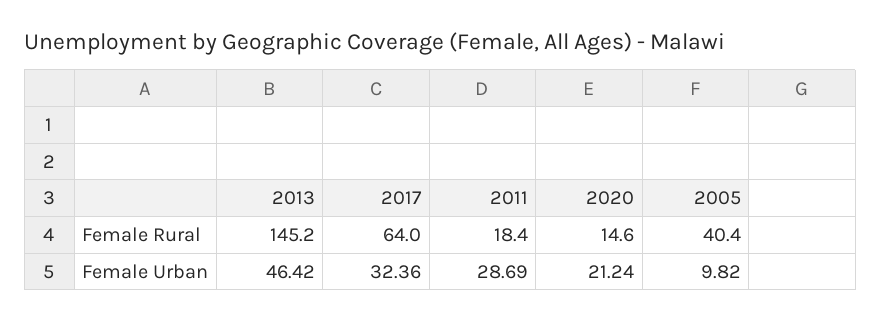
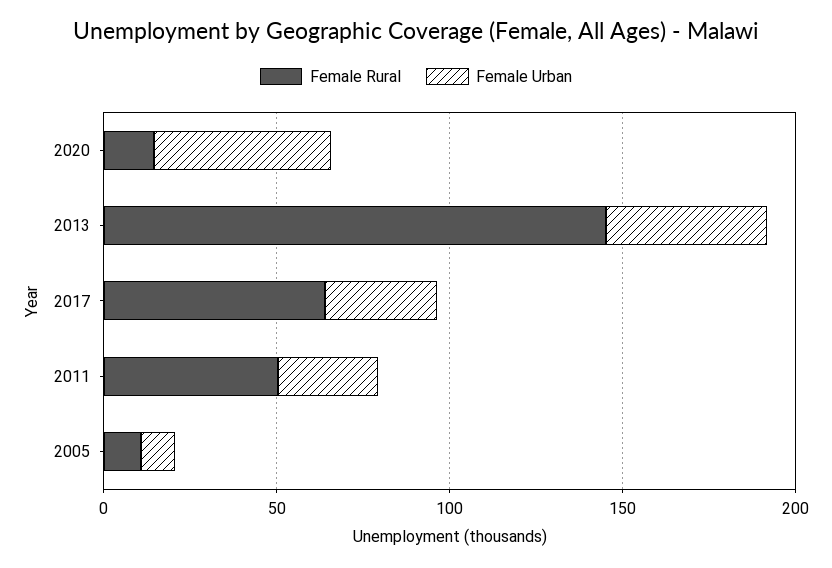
Female Rural, 2011: 18.4 -> 50
Female Rural, 2005: 40.4 -> 10
Female Urban, 2020: 21.24 -> 50

